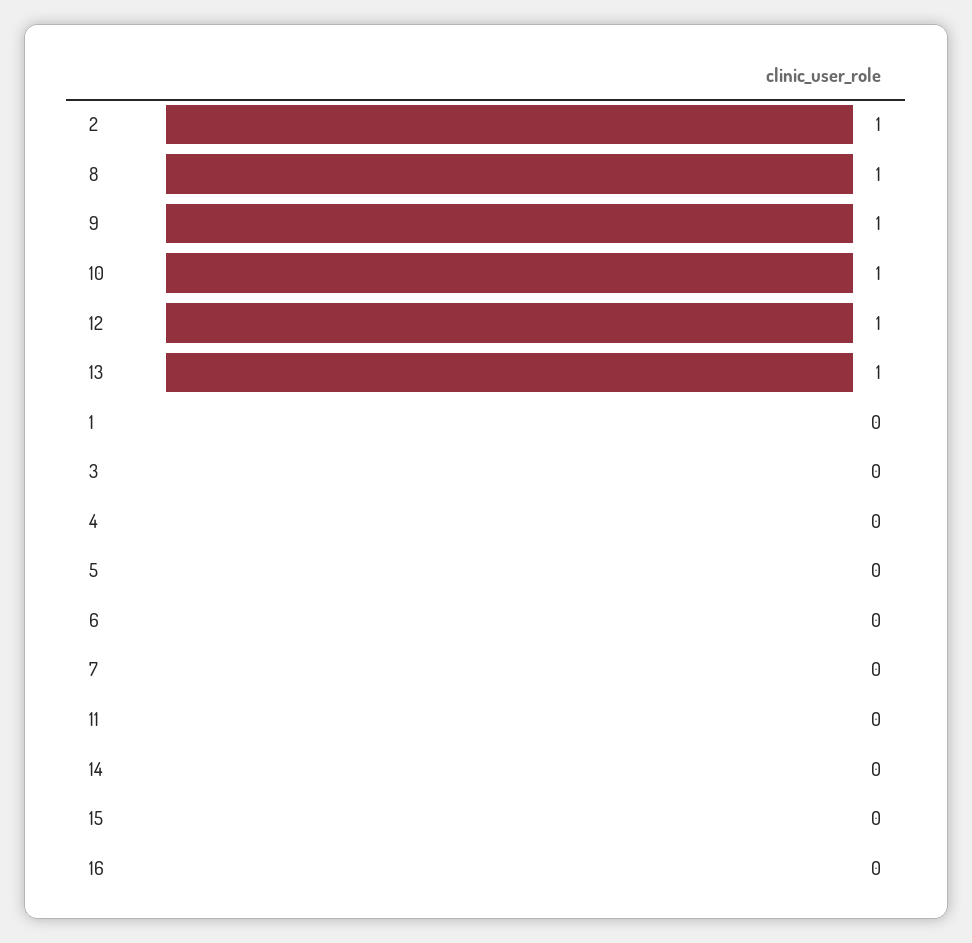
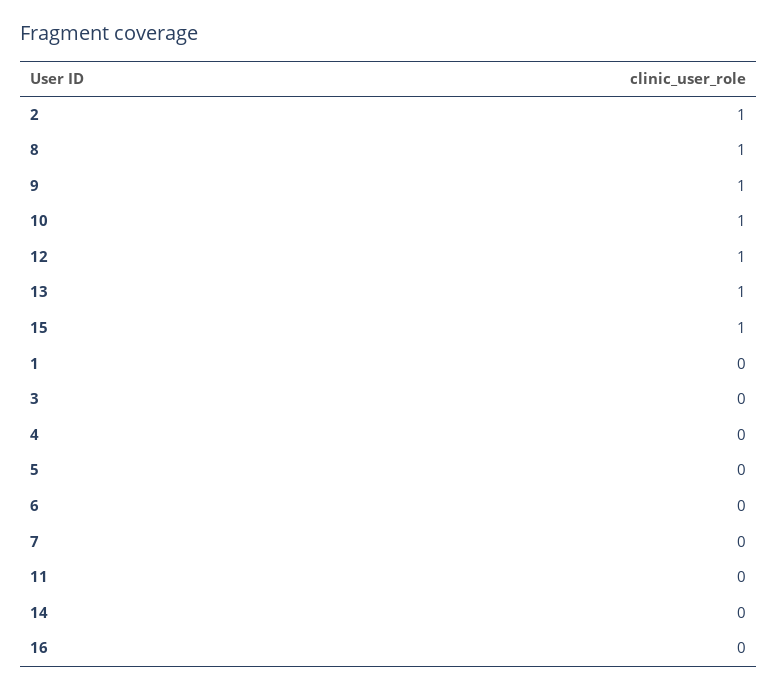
15: 0 -> 1

